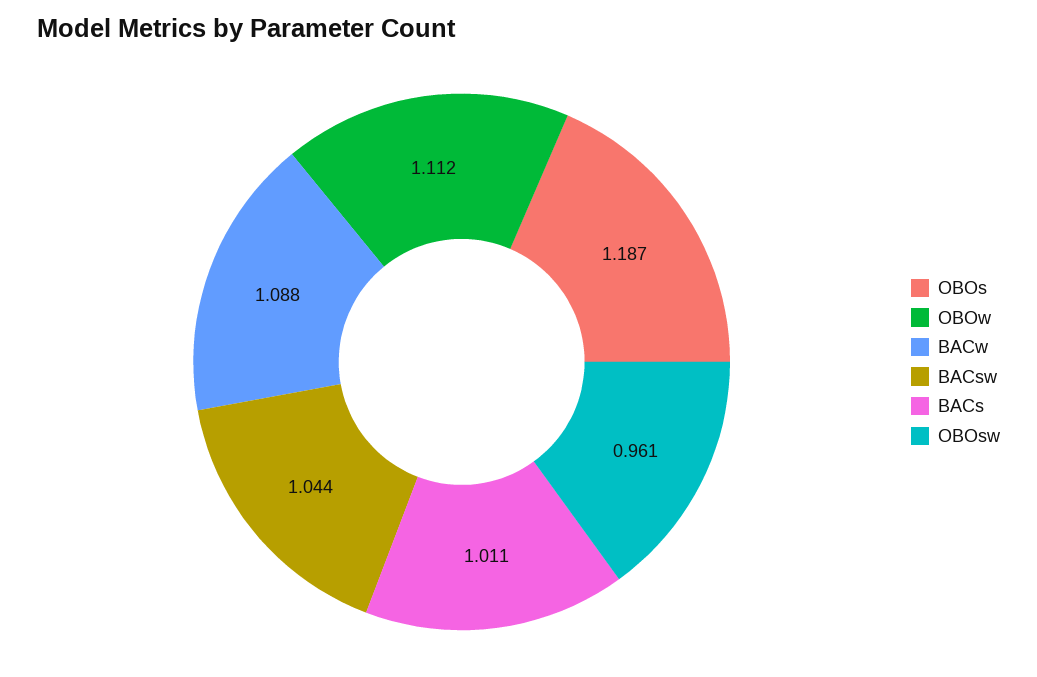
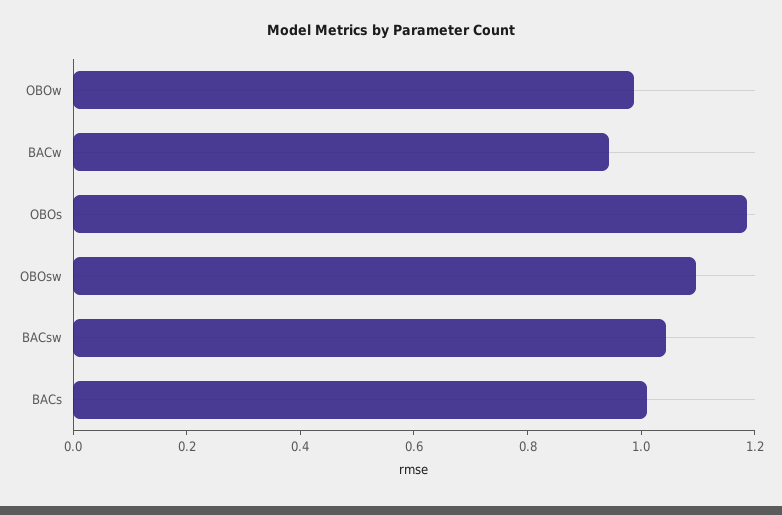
OBOw: 1.112 -> 1
BACw: 1.088 -> 0.95
OBOsw: 0.961 -> 1.1

